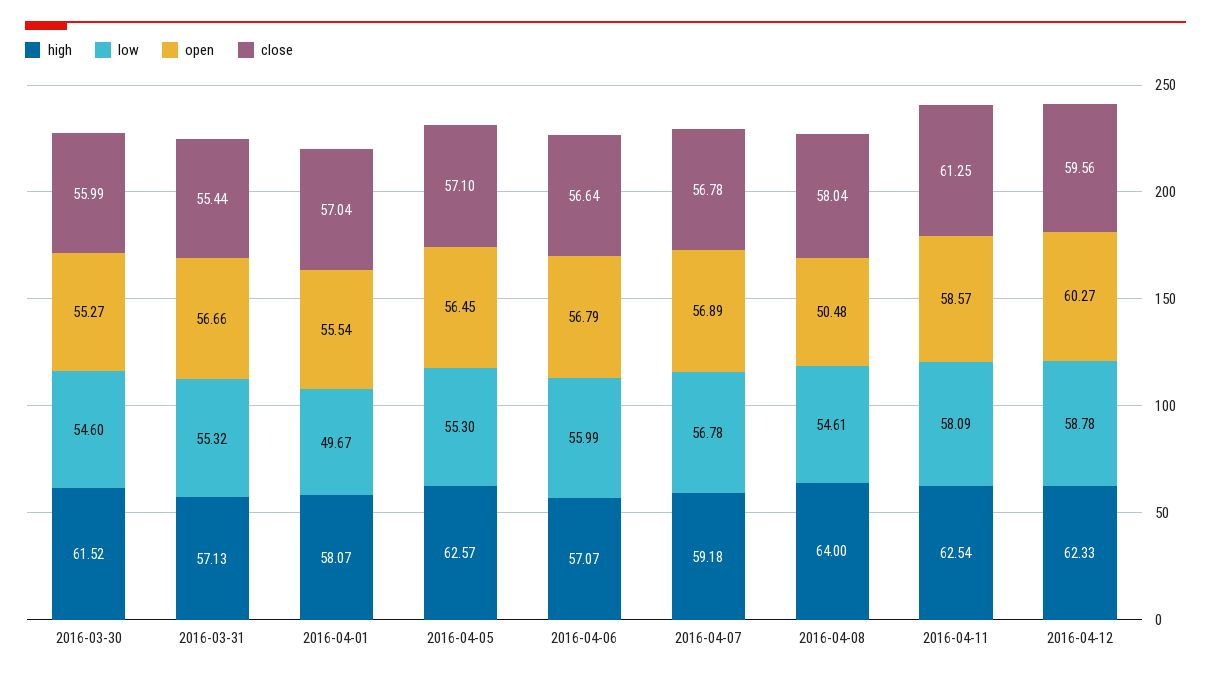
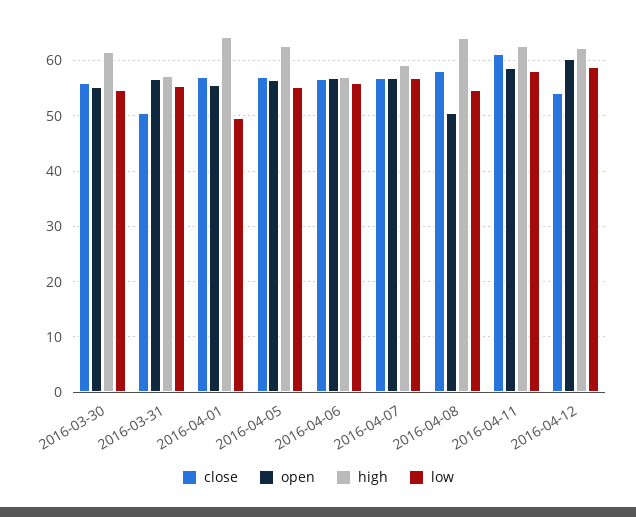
close, 2016-03-31: 55.44 -> 50
high, 2016-04-01: 58.07 -> 64
close, 2016-04-12: 59.56 -> 54

